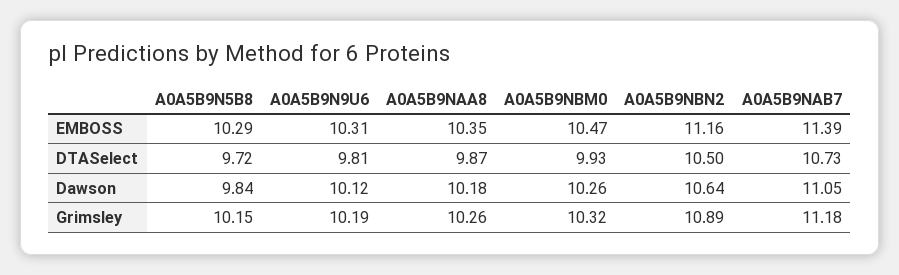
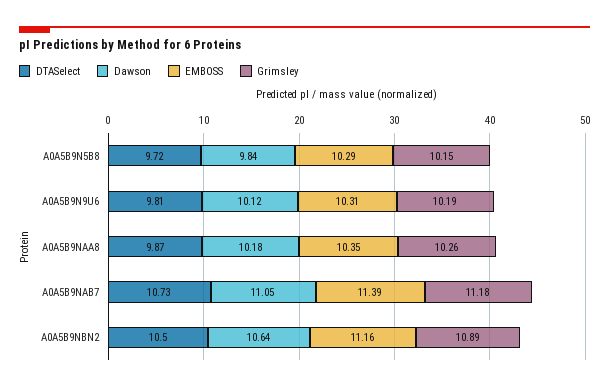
EMBOSS, A0A5B9NBM0: 10.47 -> none
DTASelect, A0A5B9NBM0: 9.93 -> none
Dawson, A0A5B9NBM0: 10.26 -> none
Grimsley, A0A5B9NBM0: 10.32 -> none

